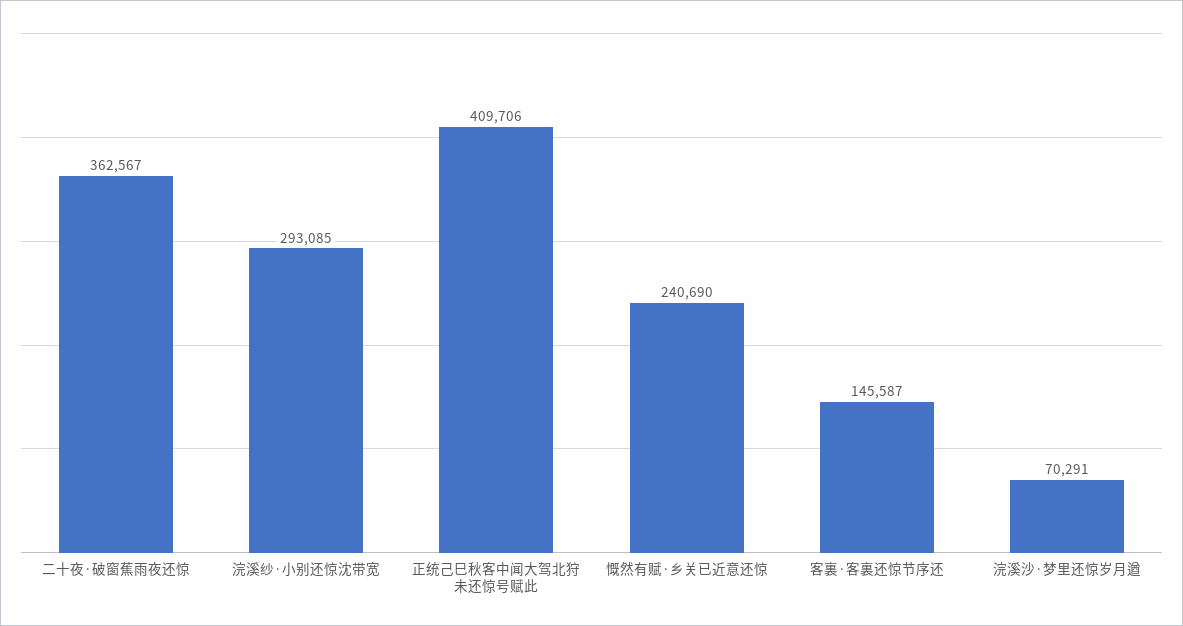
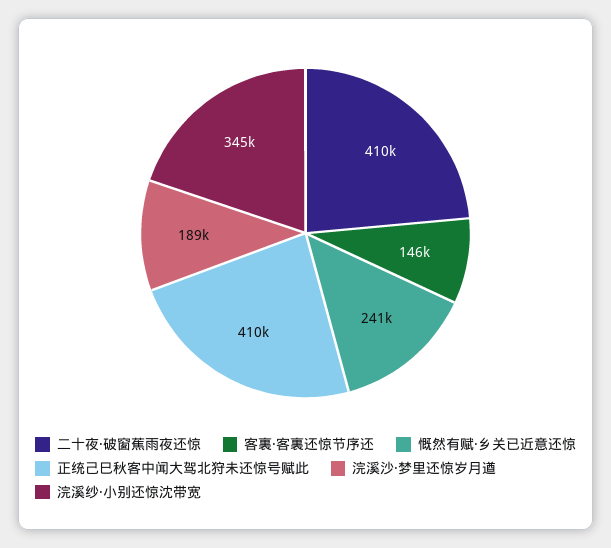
二十夜·破窗蕉雨夜还惊: 362567 -> 410000
浣溪纱·小别还惊沈带宽: 293085 -> 345000
浣溪沙·梦里还惊岁月遒: 70291 -> 189000

